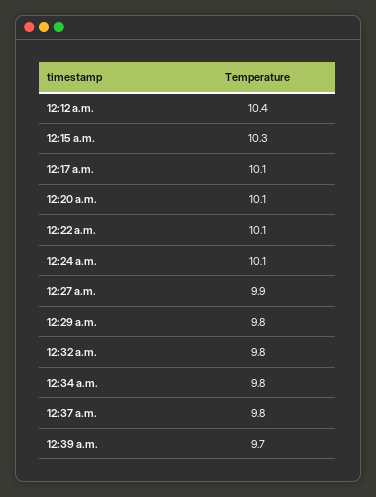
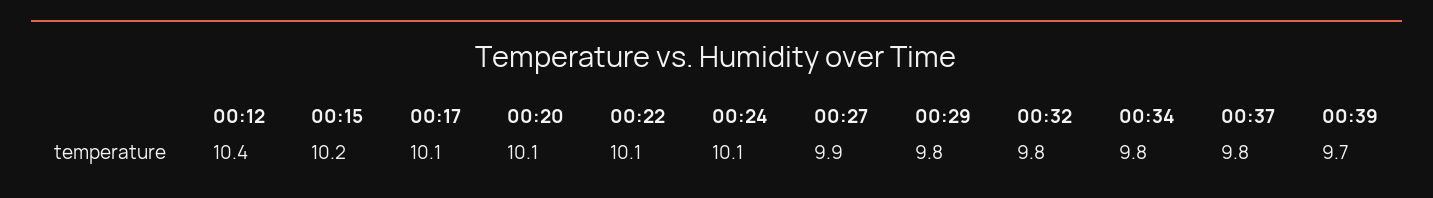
12:15 a.m.: 10.3 -> 10.2

